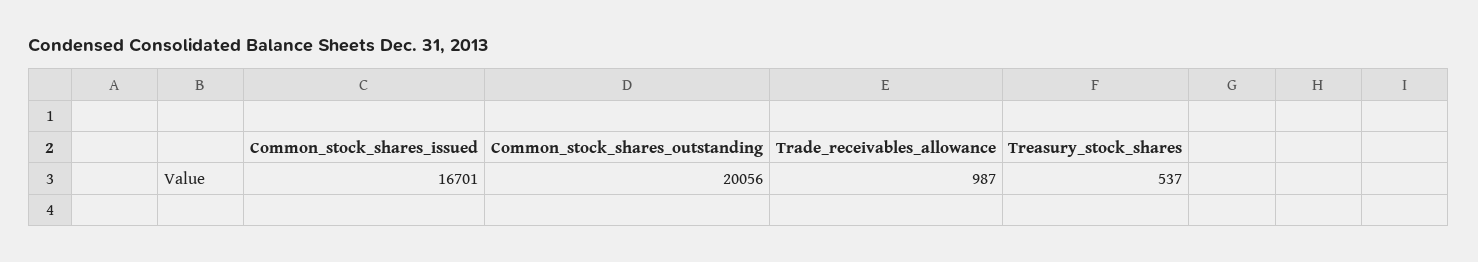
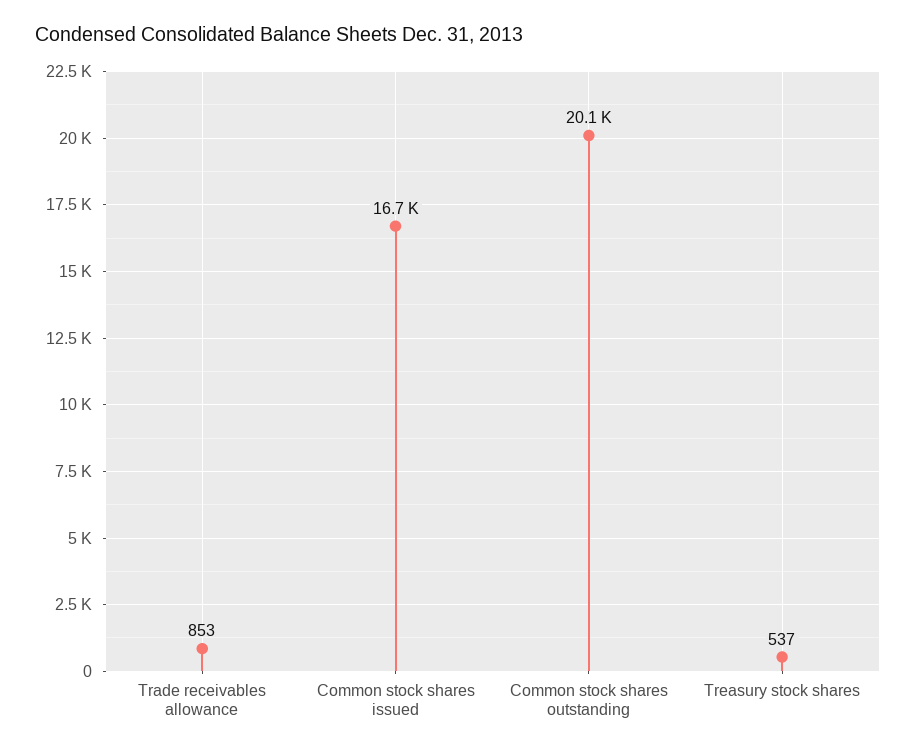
Trade_receivables_allowance: 987 -> 853

